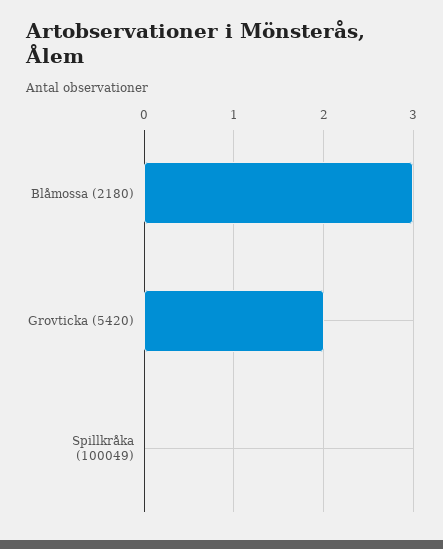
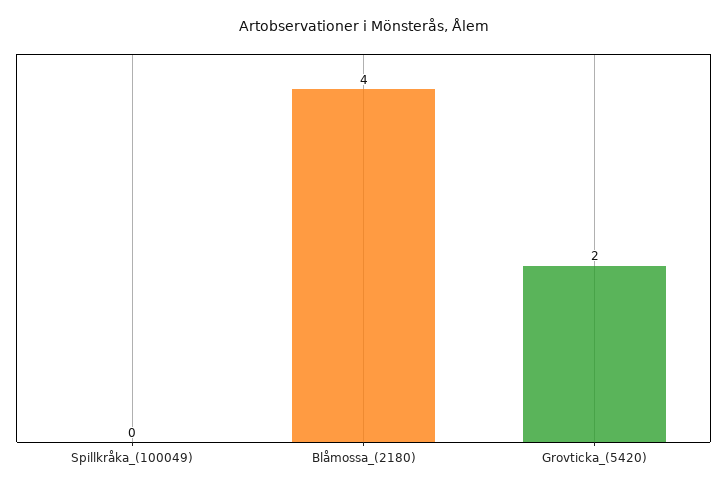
Blåmossa (2180): 3 -> 4

